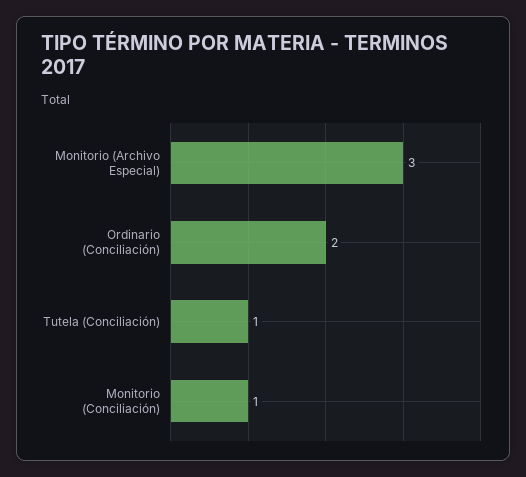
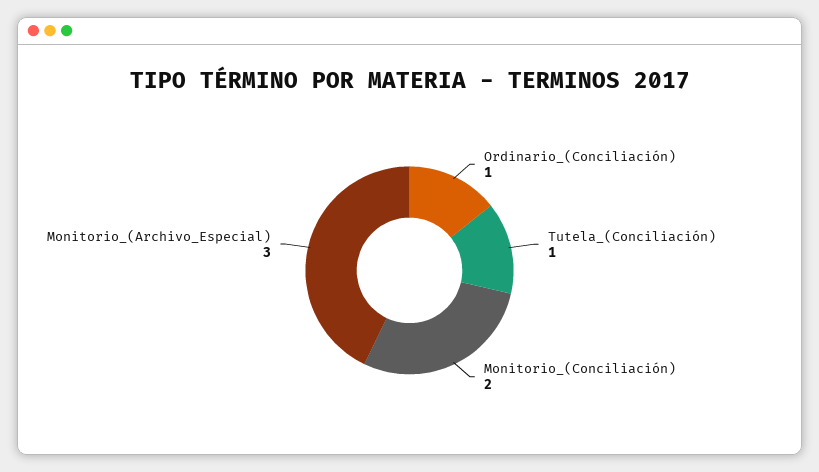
Ordinario (Conciliación): 2 -> 1
Monitorio (Conciliación): 1 -> 2

